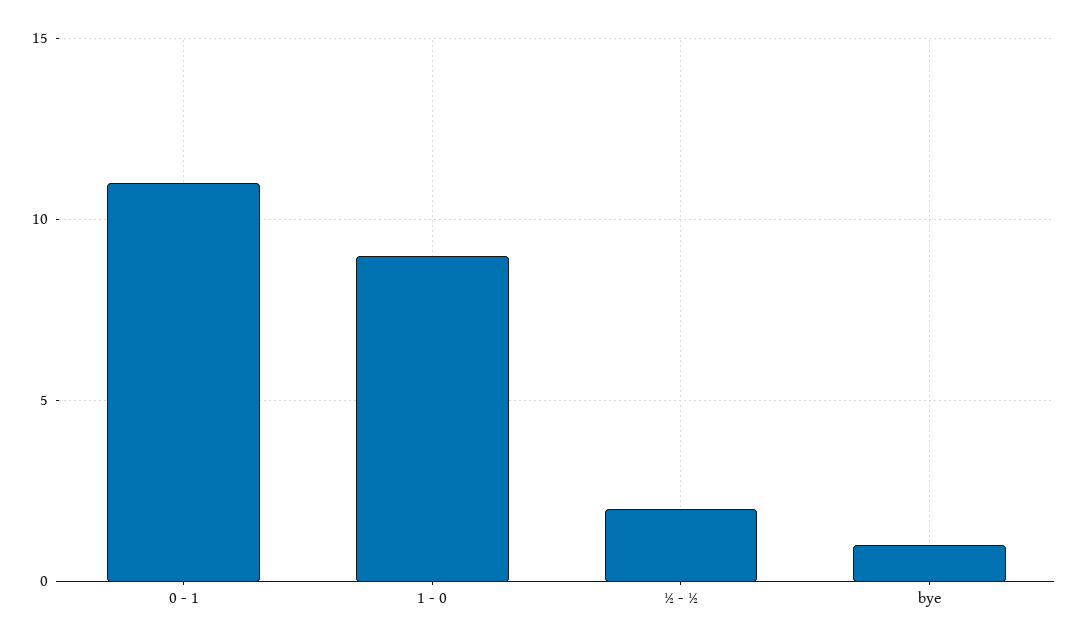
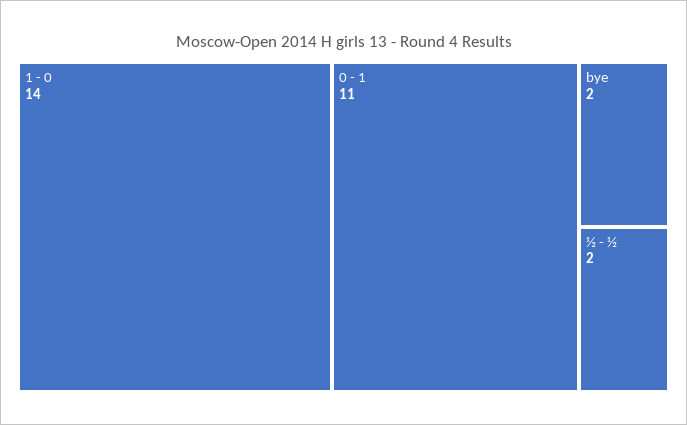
1 - 0: 9 -> 14
bye: 1 -> 2

